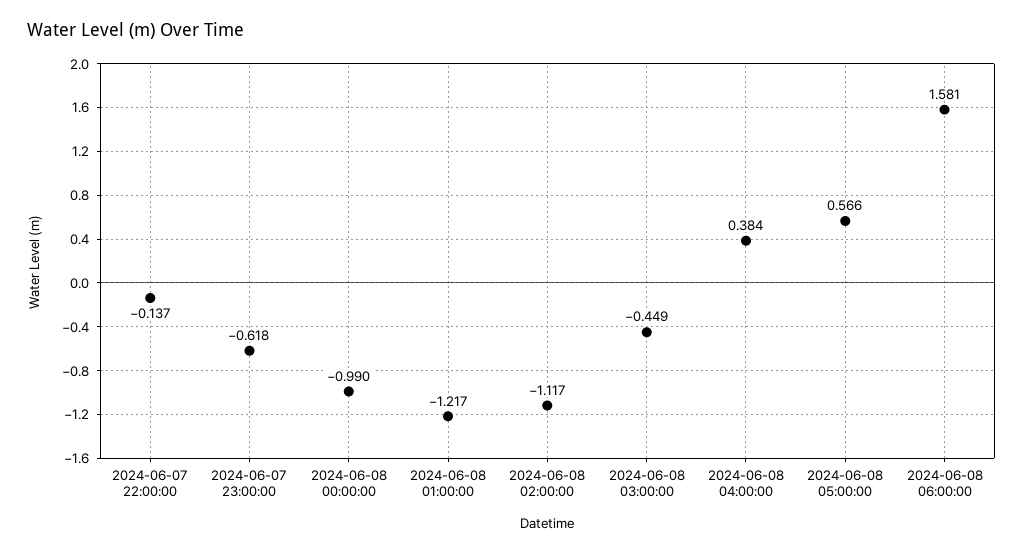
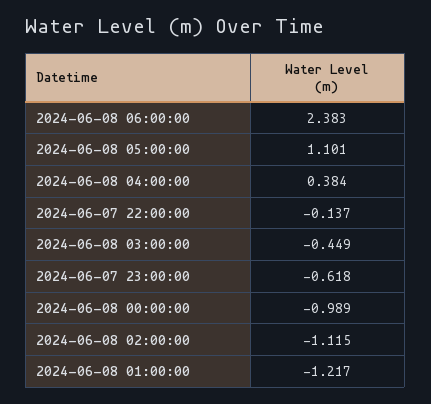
2024-06-08 00:00:00: -0.99 -> -0.989
2024-06-08 02:00:00: -1.117 -> -1.115
2024-06-08 05:00:00: 0.566 -> 1.101
2024-06-08 06:00:00: 1.581 -> 2.383

